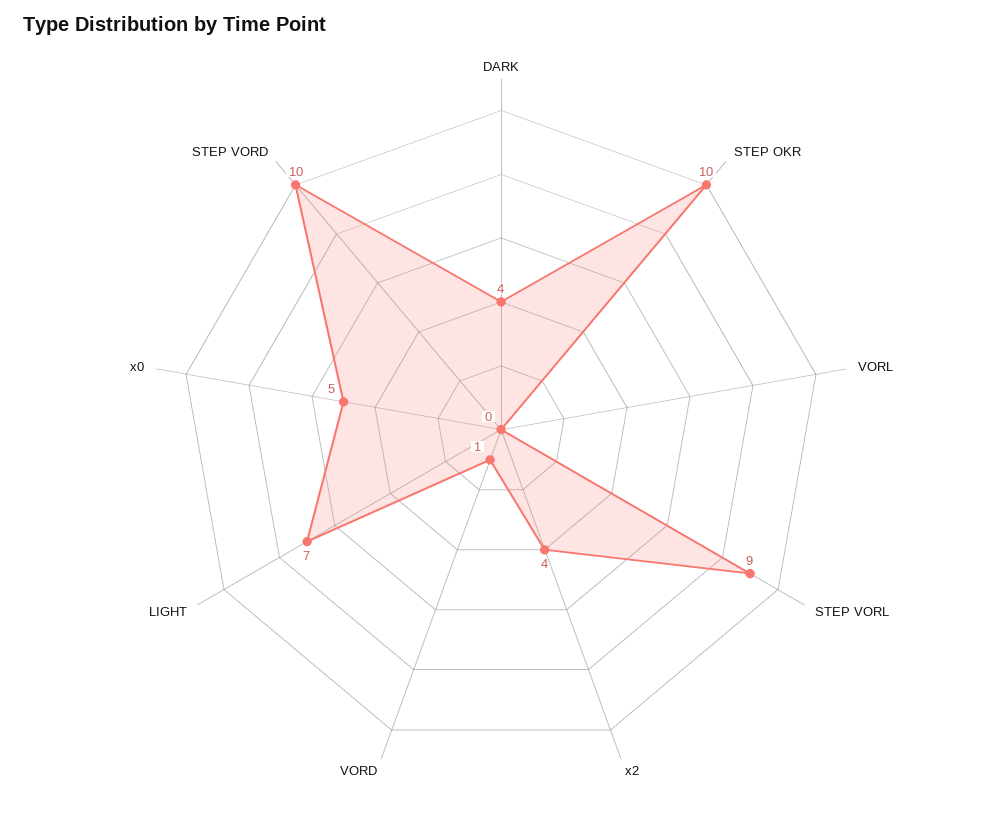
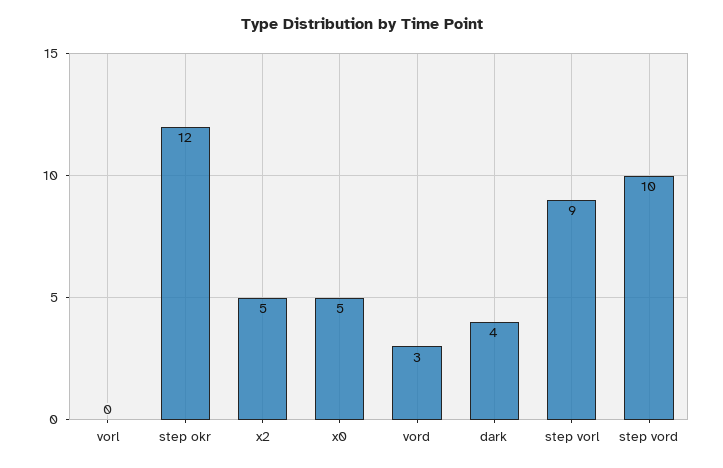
STEP OKR: 10 -> 12
x2: 4 -> 5
VORD: 1 -> 3
LIGHT: 7 -> none

